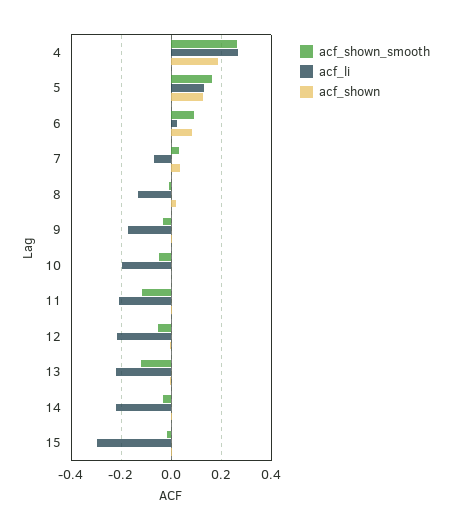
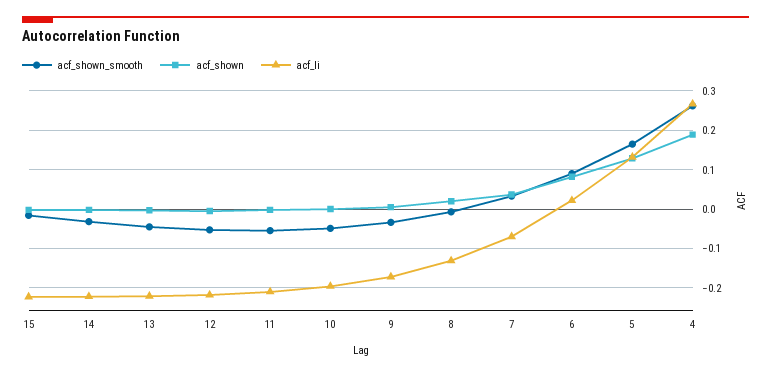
acf_shown_smooth, 11: -0.125 -> -0.06
acf_shown_smooth, 13: -0.125 -> -0.04
acf_li, 15: -0.3 -> -0.22

